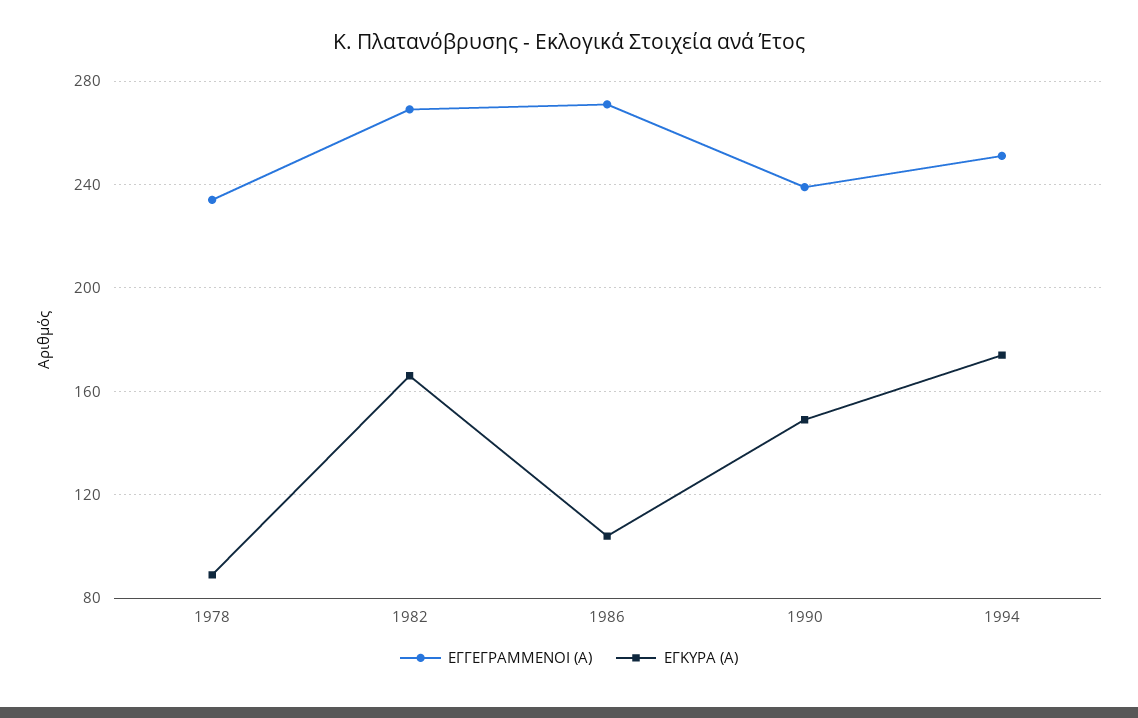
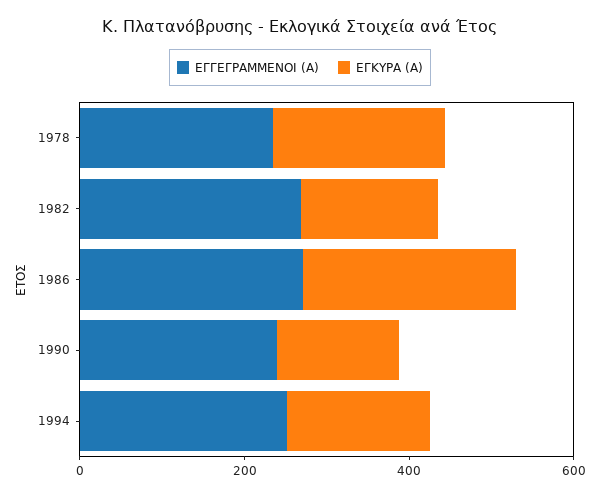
ΕΓΚΥΡΑ (Α), 1978: 90 -> 200
ΕΓΚΥΡΑ (Α), 1986: 105 -> 250

